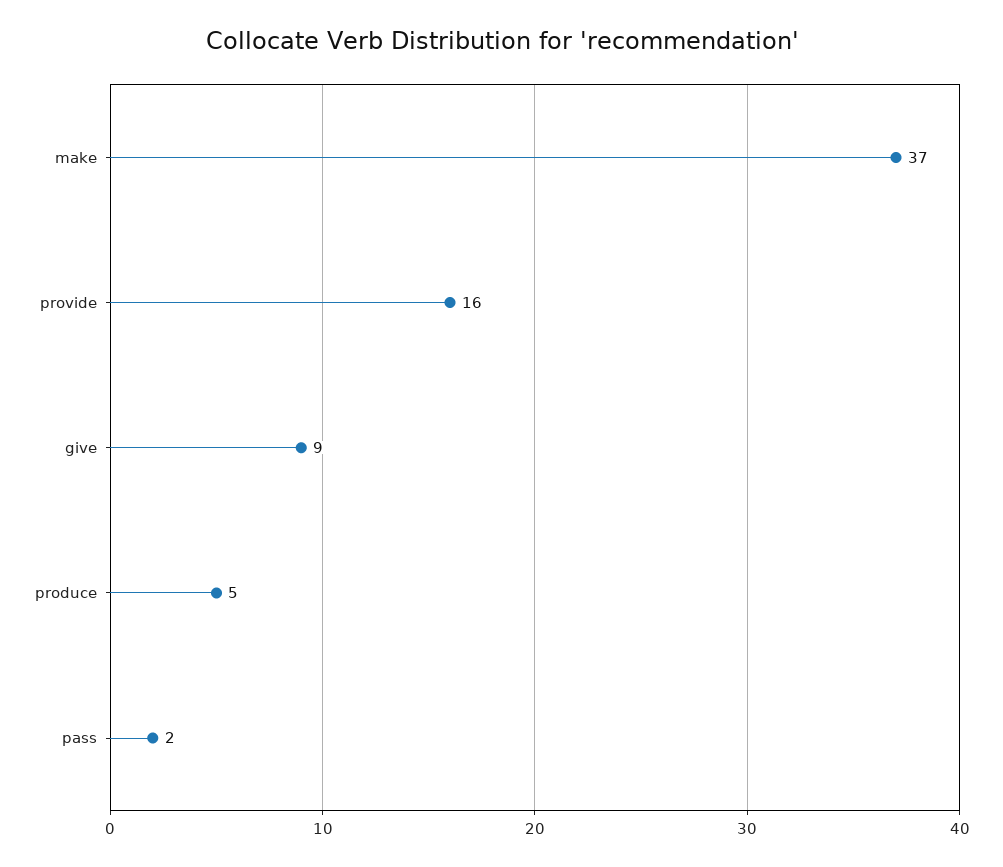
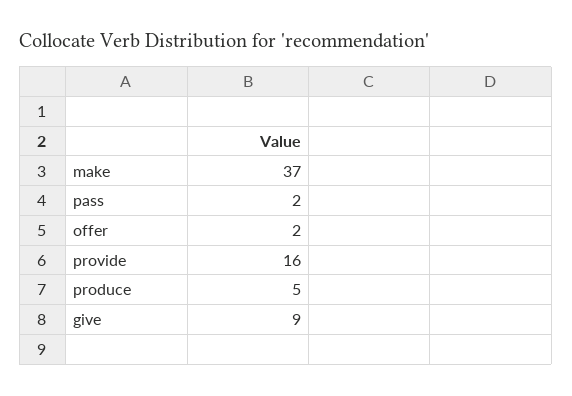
offer: none -> 2

